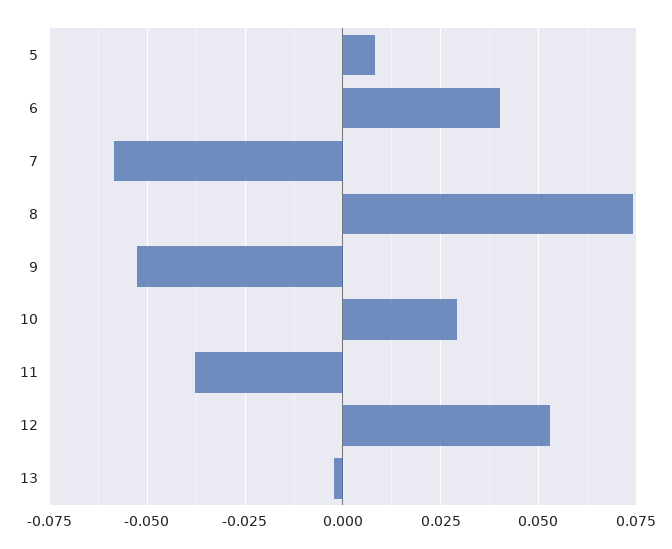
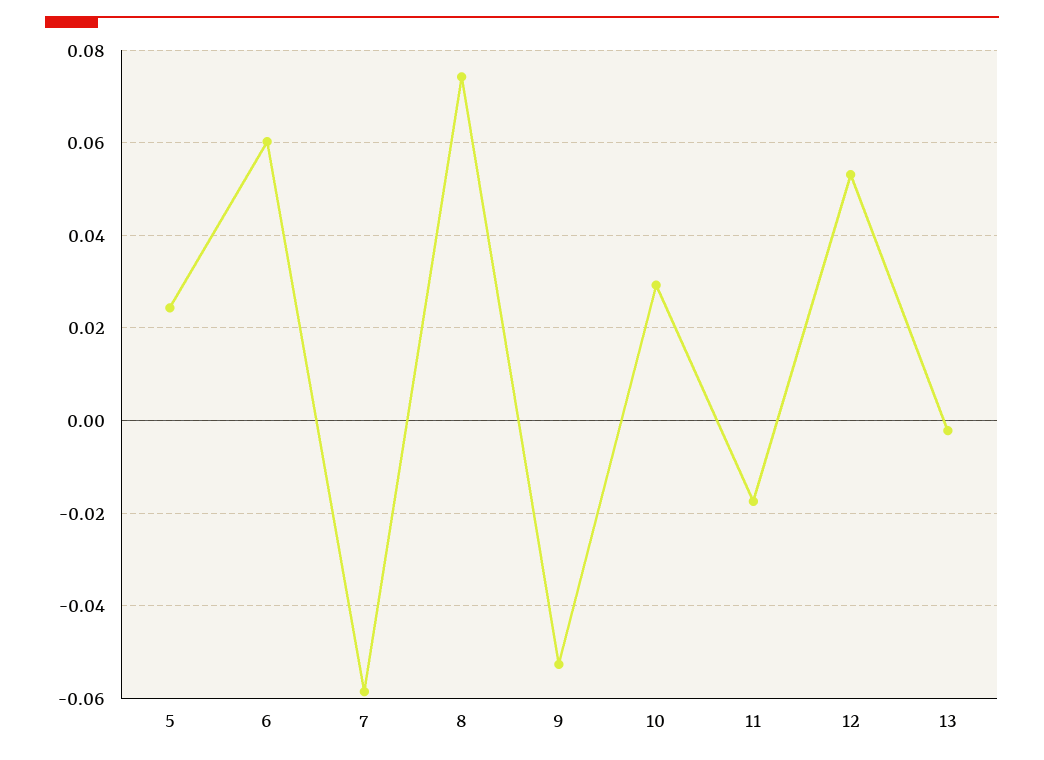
5: 0.0075 -> 0.024
6: 0.04 -> 0.06
11: -0.0375 -> -0.018

